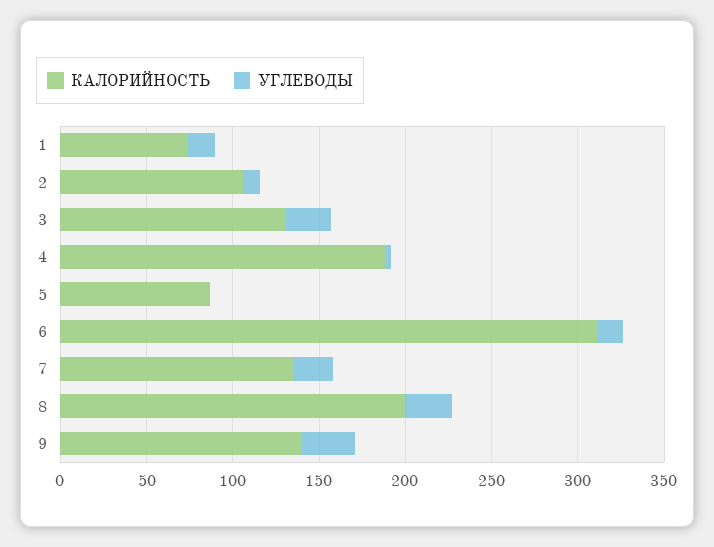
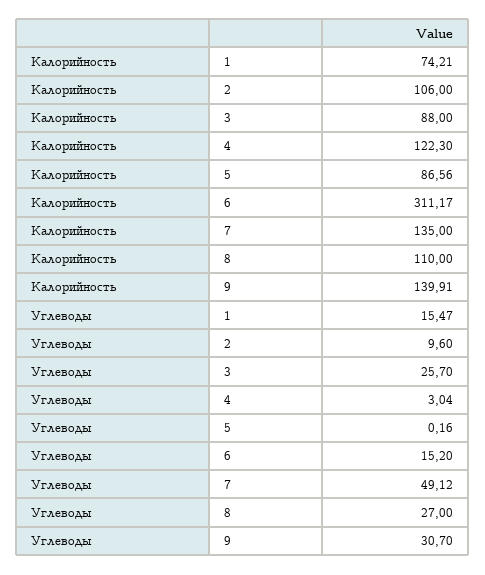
КАЛОРИЙНОСТЬ, 3: 130 -> 88
КАЛОРИЙНОСТЬ, 4: 190 -> 122.3
УГЛЕВОДЫ, 7: 20 -> 49.12
КАЛОРИЙНОСТЬ, 8: 200 -> 110

